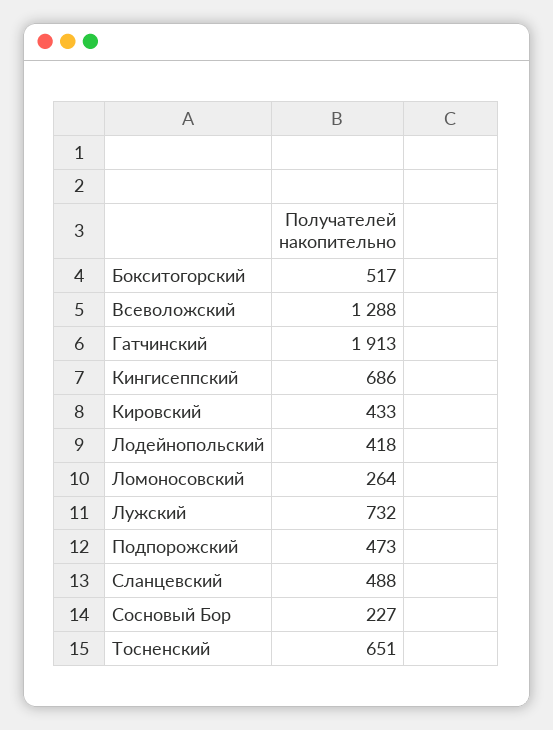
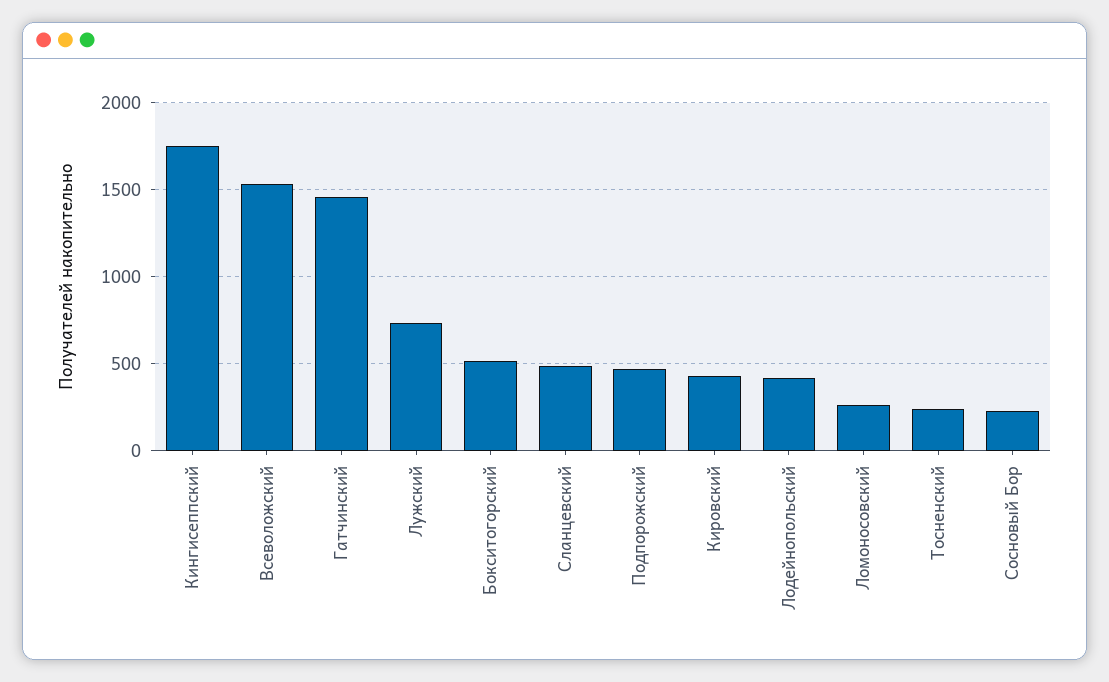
Всеволожский: 1288 -> 1550
Гатчинский: 1913 -> 1450
Кингисеппский: 686 -> 1750
Тосненский: 651 -> 250

